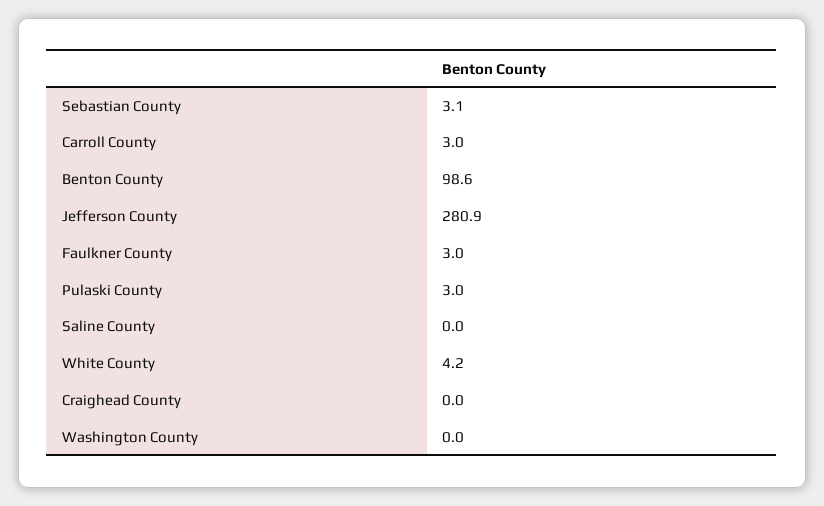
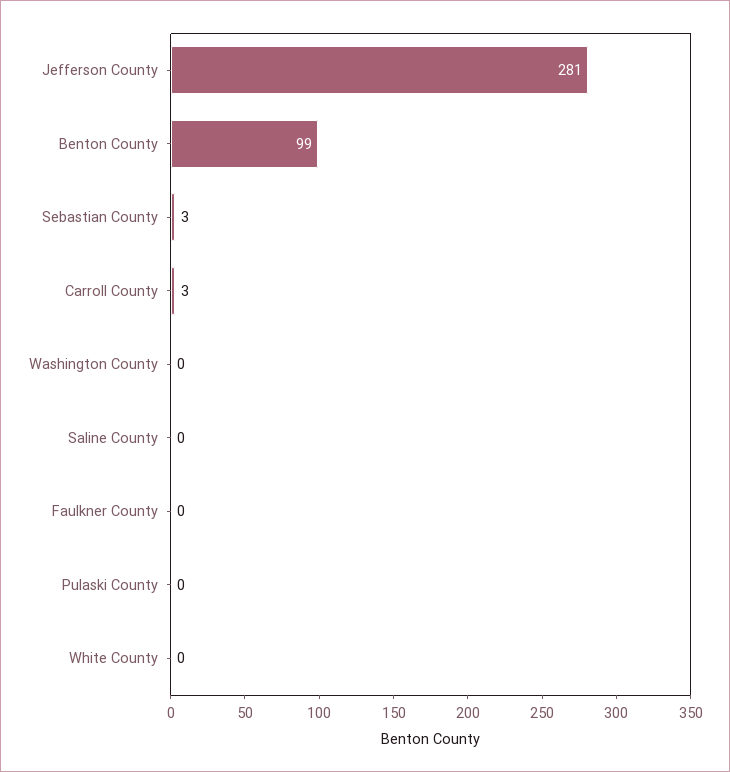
Faulkner County: 3 -> 0
Pulaski County: 3 -> 0
White County: 4.2 -> 0
Craighead County: 0 -> none

